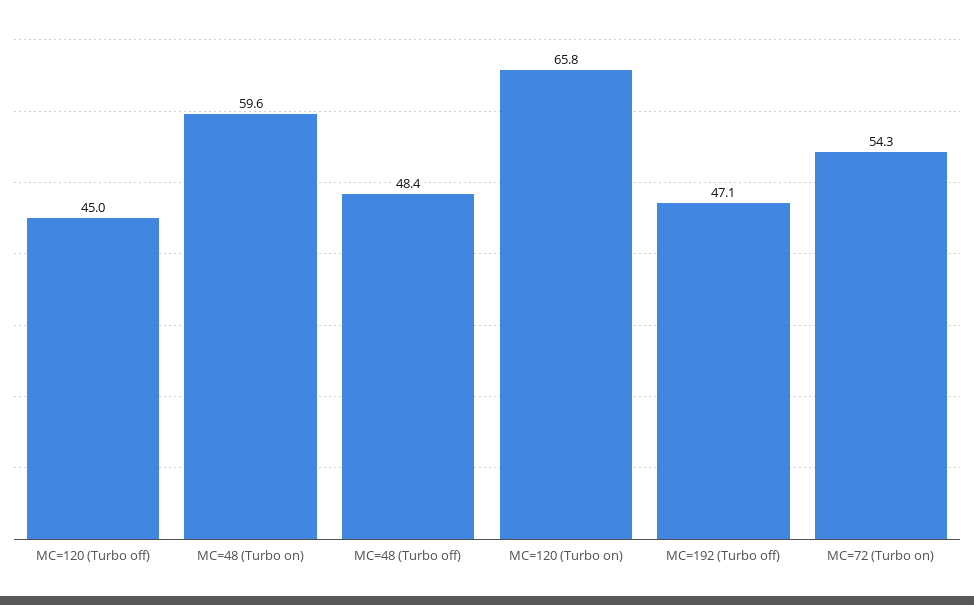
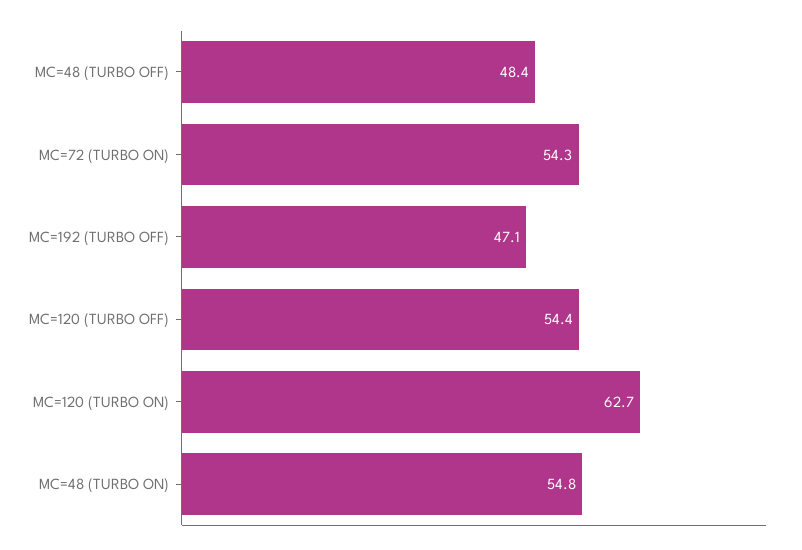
MC=120 (Turbo off): 45 -> 54.4
MC=48 (Turbo on): 59.6 -> 54.8
MC=120 (Turbo on): 65.8 -> 62.7

